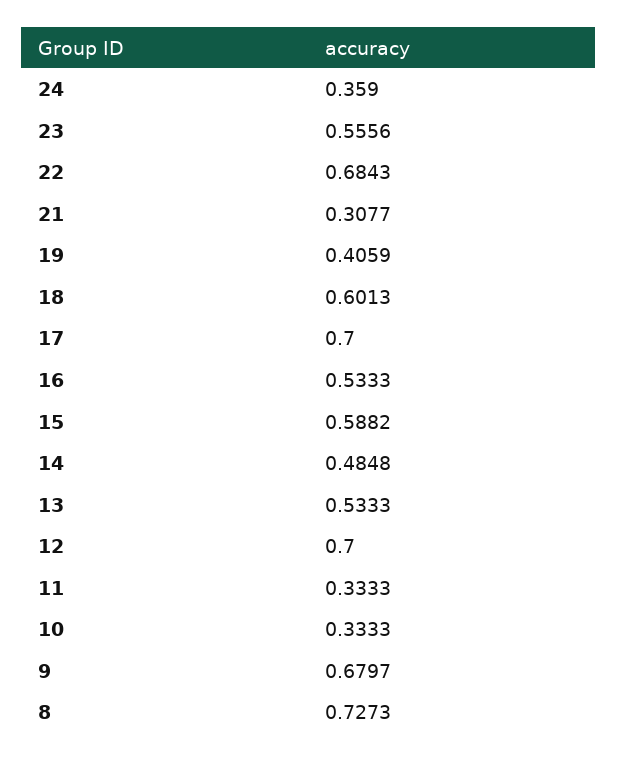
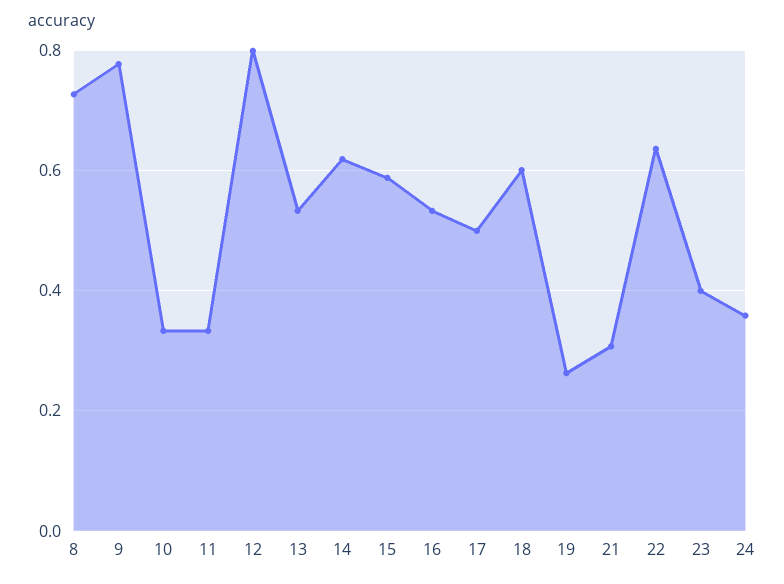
23: 0.5556 -> 0.4
22: 0.6843 -> 0.64
19: 0.4059 -> 0.26
17: 0.7 -> 0.5
14: 0.4848 -> 0.62
12: 0.7 -> 0.8
9: 0.6797 -> 0.78

